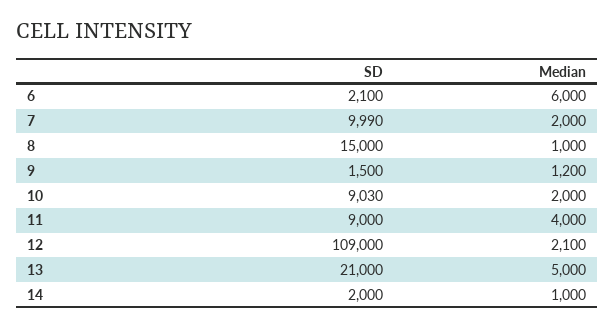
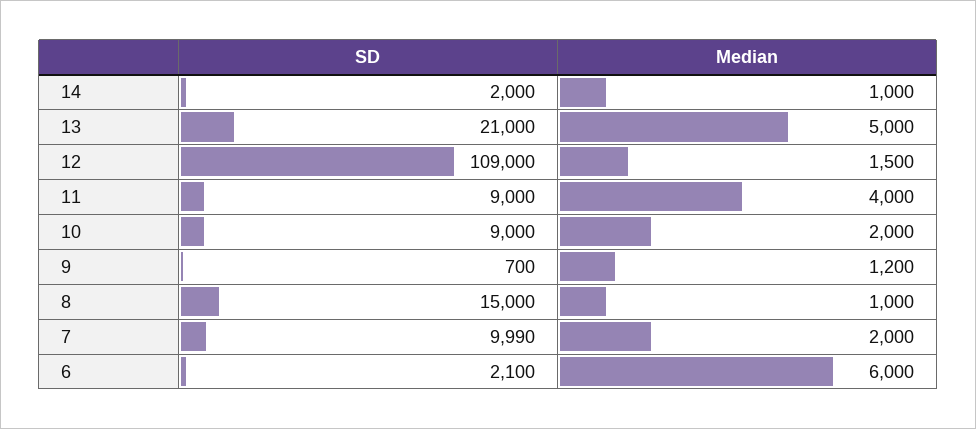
SD, 9: 1500 -> 700
SD, 10: 9030 -> 9000
Median, 12: 2100 -> 1500

